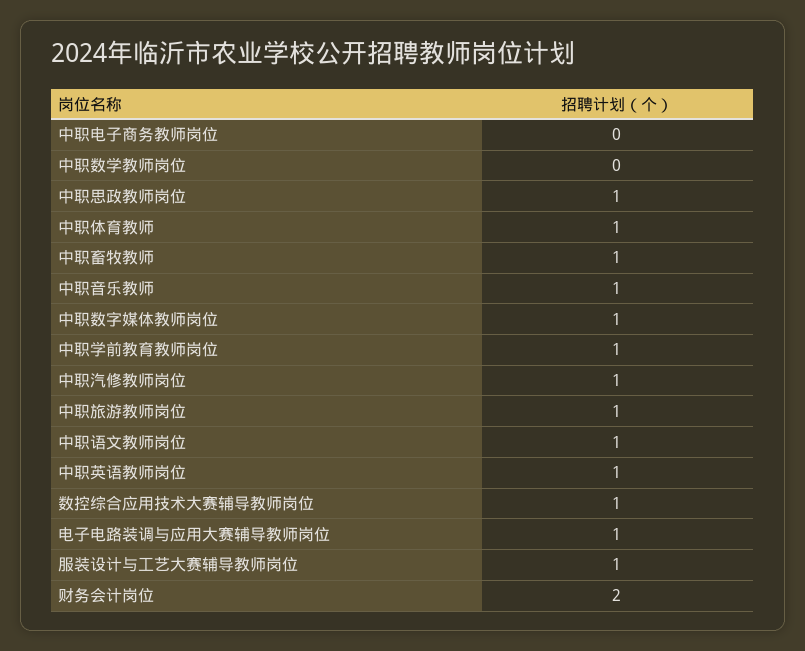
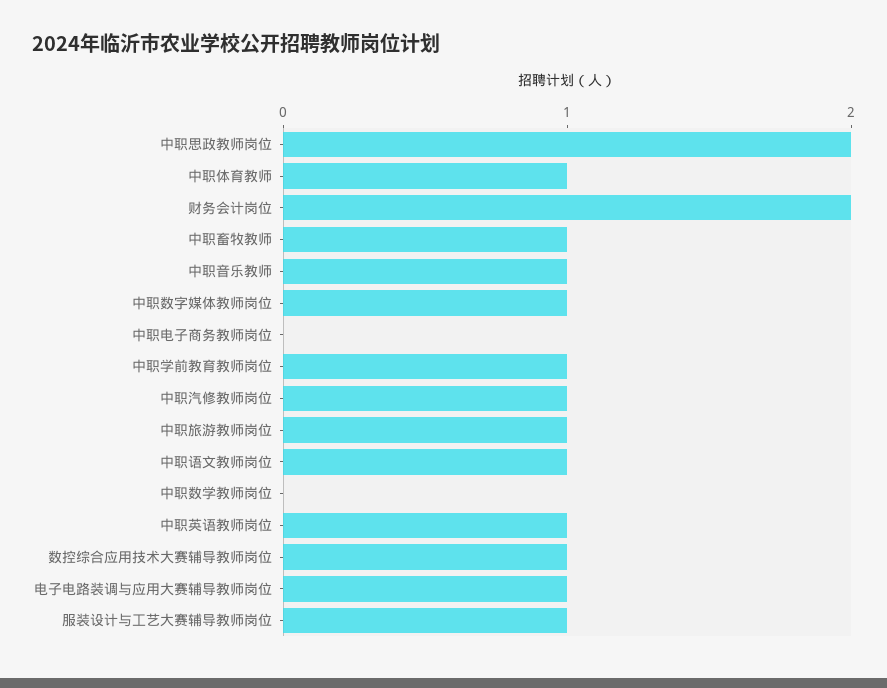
中职思政教师岗位: 1 -> 2

